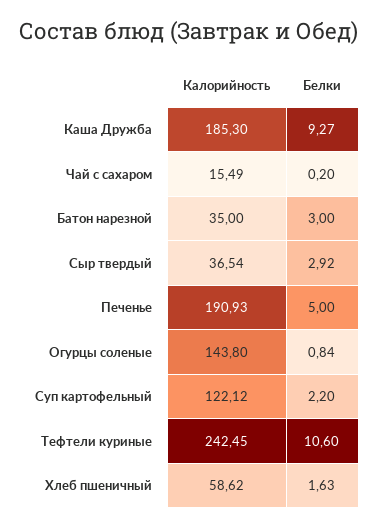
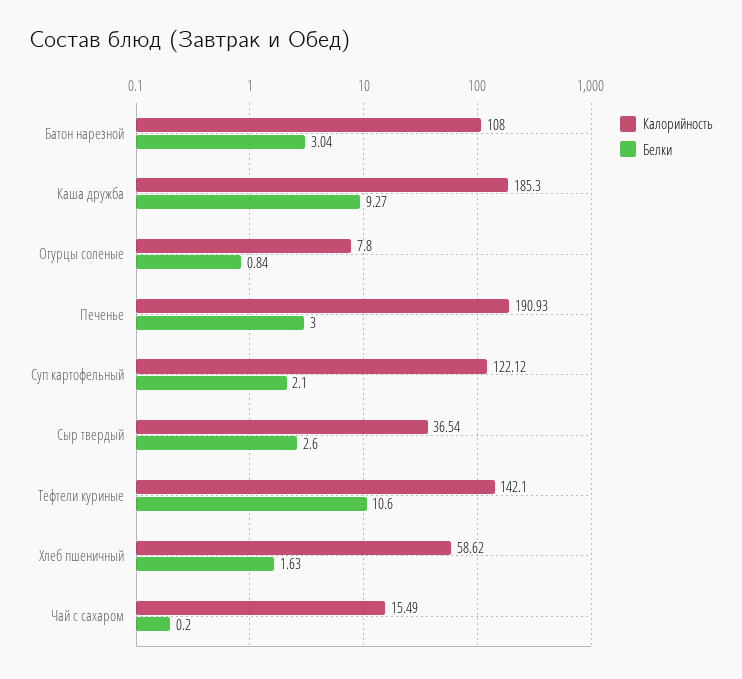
Калорийность, Батон нарезной: 35 -> 108
Белки, Батон нарезной: 3 -> 3.04
Белки, Сыр твердый: 2.92 -> 2.6
Белки, Печенье: 5 -> 3
Калорийность, Огурцы соленые: 143.8 -> 7.8
Белки, Суп картофельный: 2.2 -> 2.1
Калорийность, Тефтели куриные: 242.45 -> 142.1

